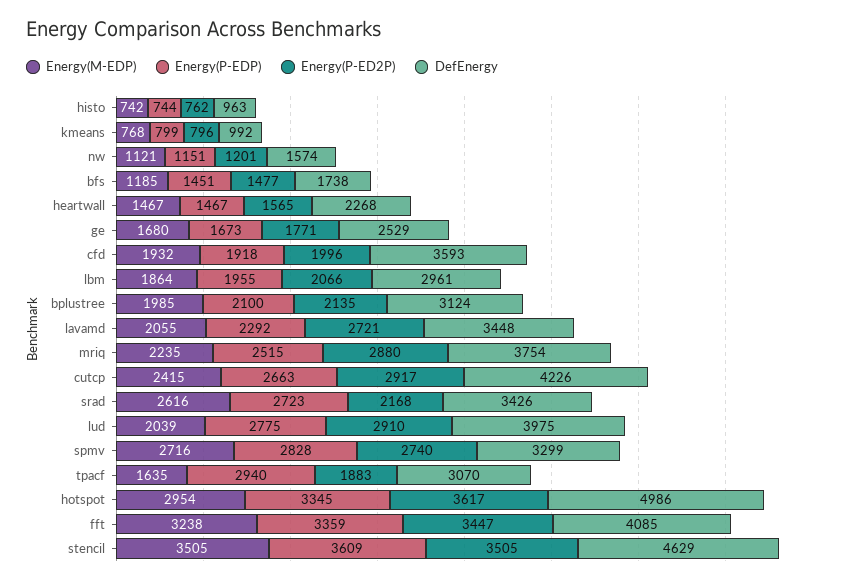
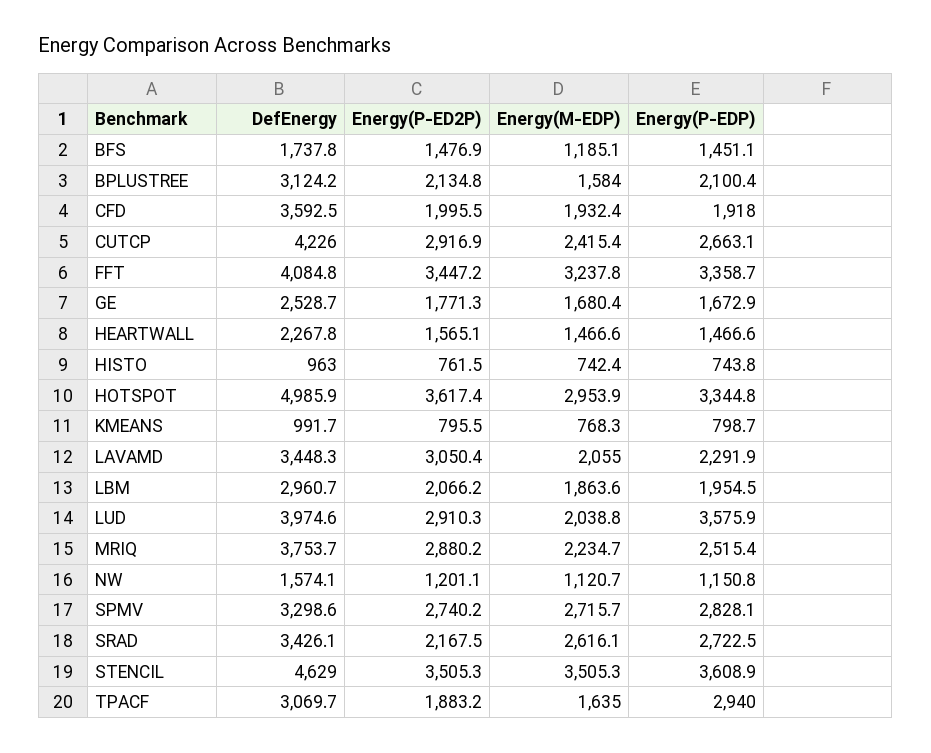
Energy(M-EDP), bplustree: 1985 -> 1584
Energy(P-ED2P), lavamd: 2721 -> 3050.4
Energy(P-EDP), lud: 2775 -> 3575.9

